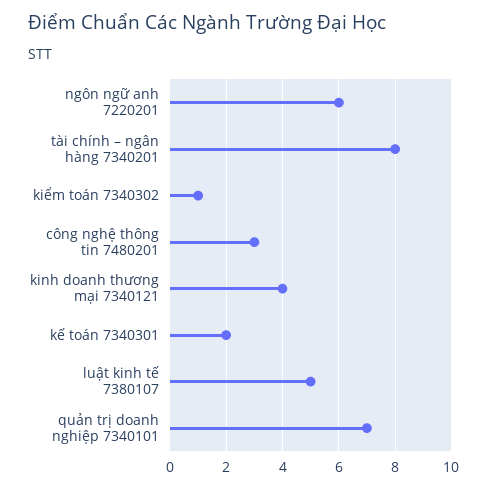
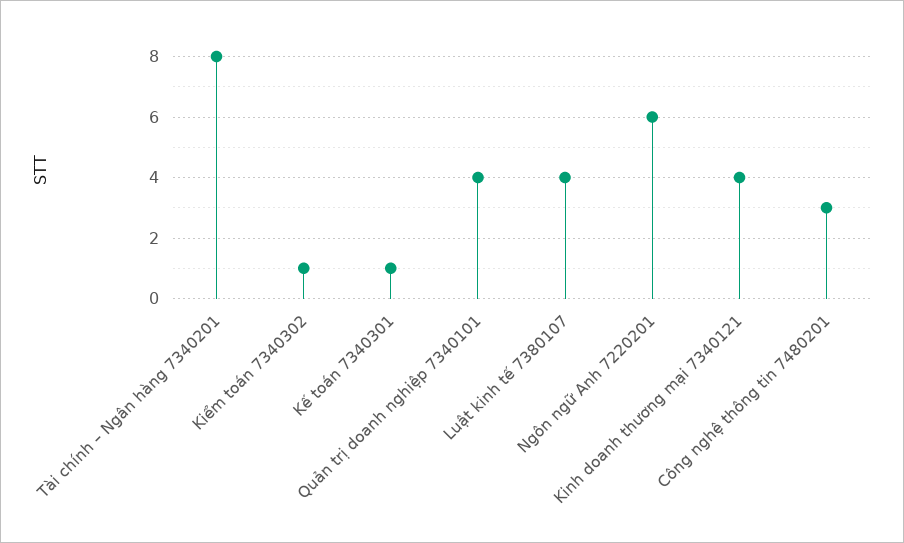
kế toán 7340301: 2 -> 1
luật kinh tế 7380107: 5 -> 4
quản trị doanh nghiệp 7340101: 7 -> 4

